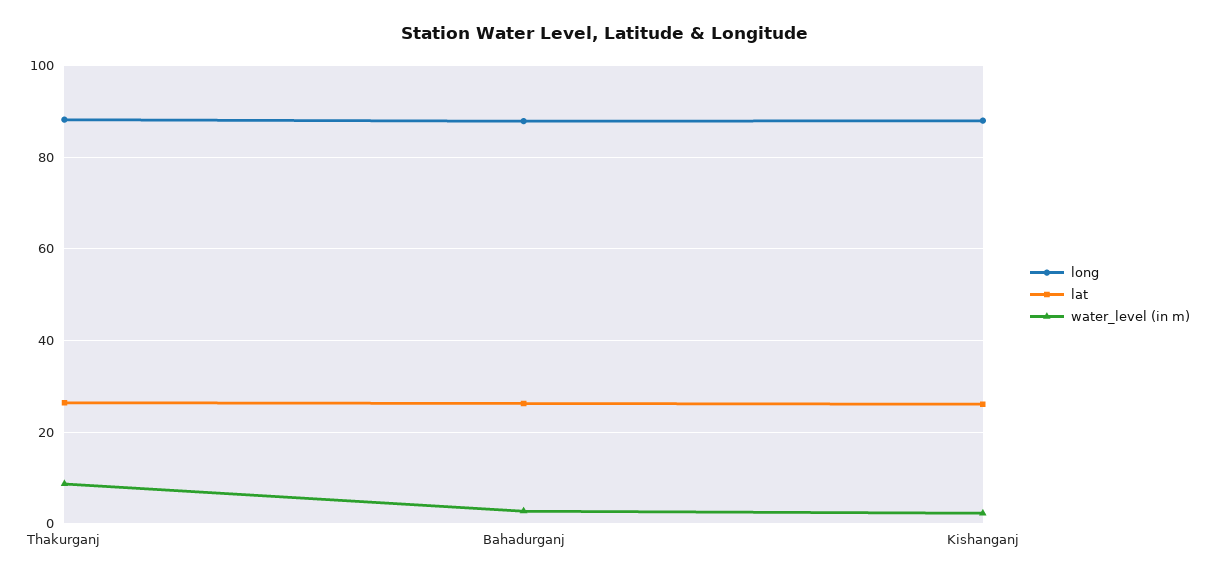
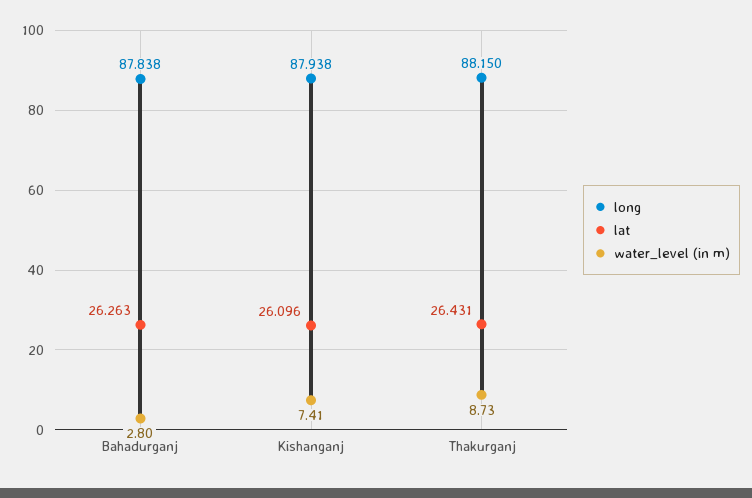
water_level (in m), Kishanganj: 2 -> 7.41

